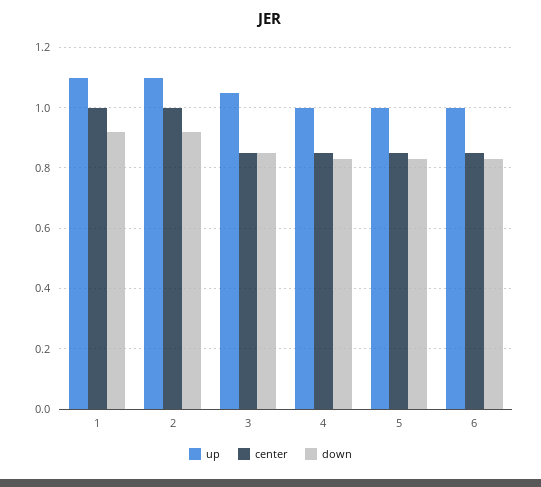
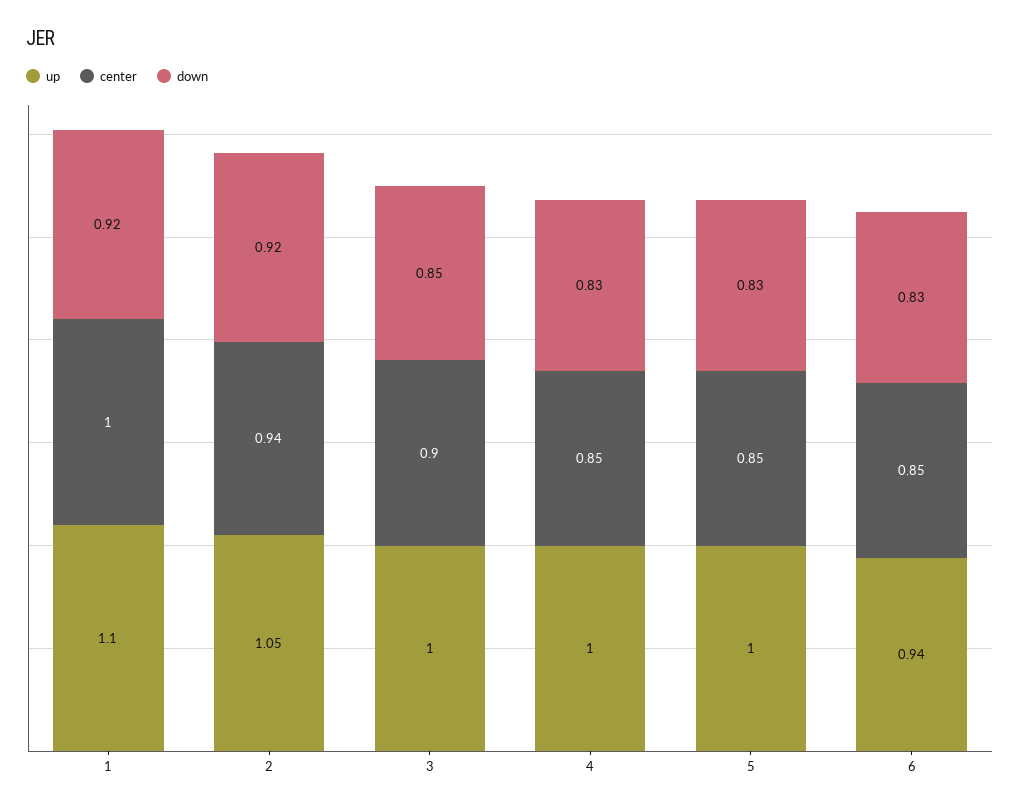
up, 2: 1.1 -> 1.05
center, 2: 1 -> 0.94
up, 3: 1.05 -> 1
center, 3: 0.85 -> 0.9
up, 6: 1 -> 0.94

